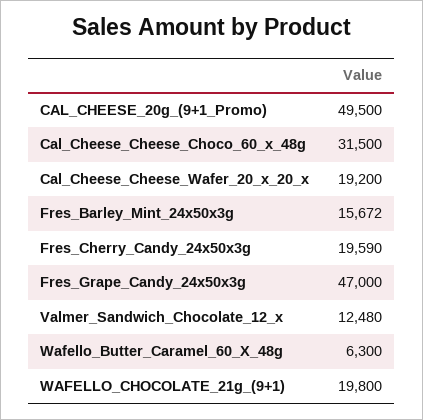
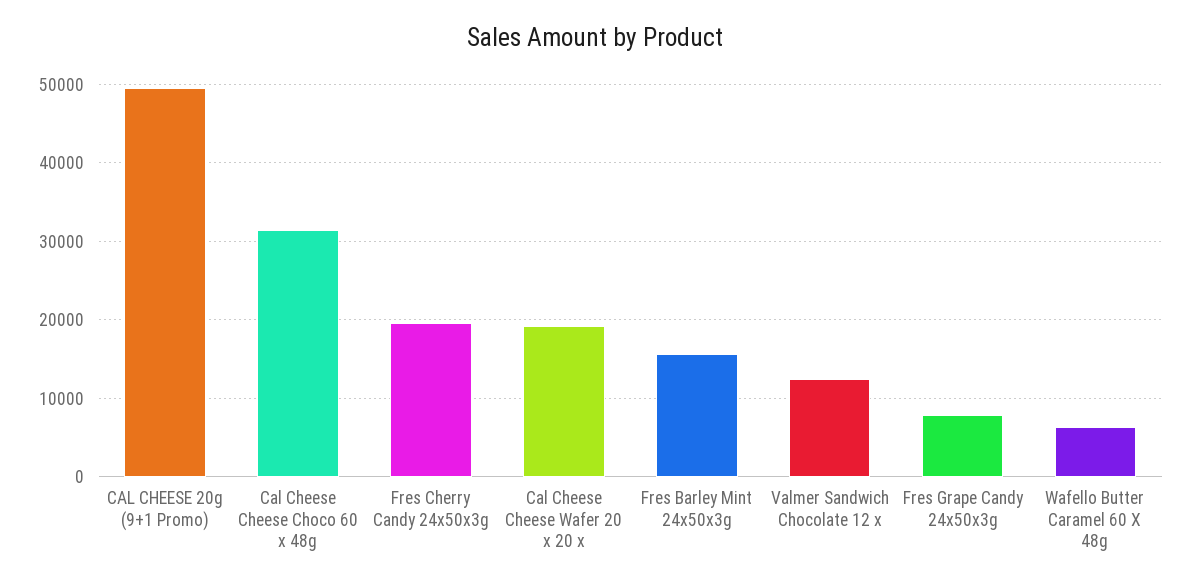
Fres_Grape_Candy_24x50x3g: 47000 -> 8000
WAFELLO_CHOCOLATE_21g_(9+1): 19800 -> none

